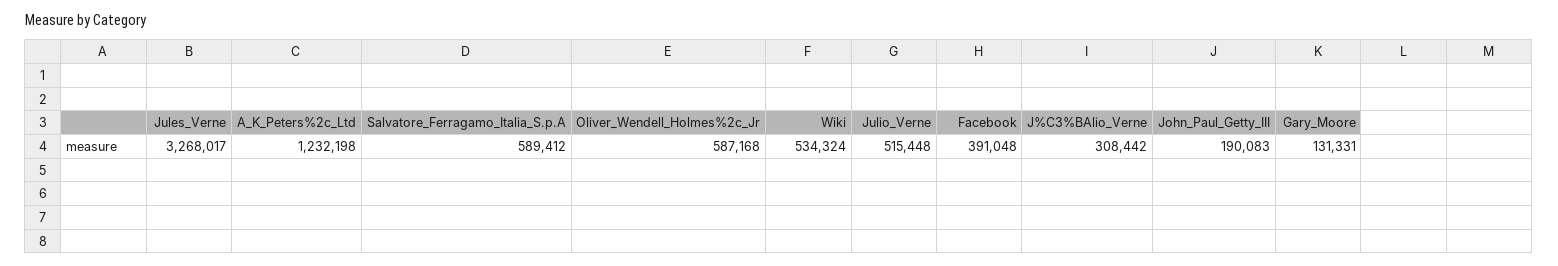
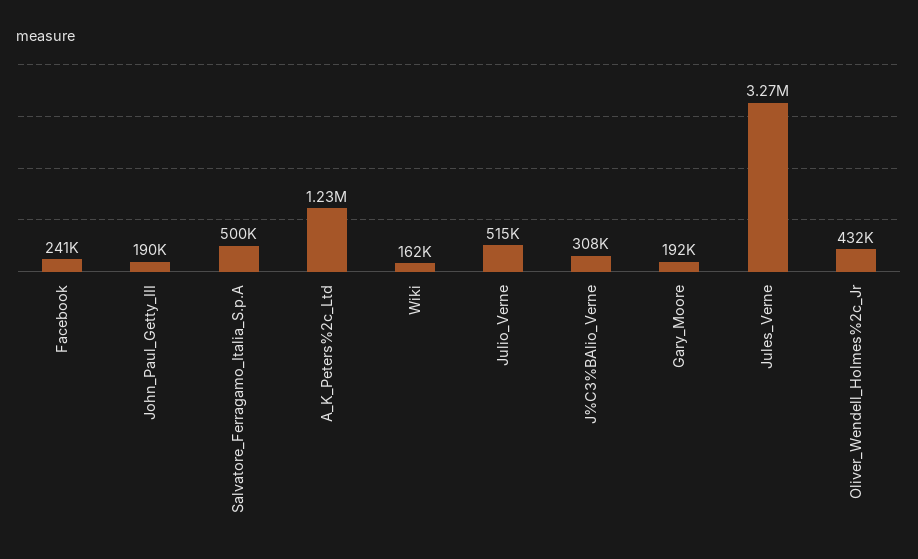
Salvatore_Ferragamo_Italia_S.p.A: 589412 -> 500000
Oliver_Wendell_Holmes%2c_Jr: 587168 -> 432000
Wiki: 534324 -> 162000
Facebook: 391048 -> 241000
Gary_Moore: 131331 -> 192000

